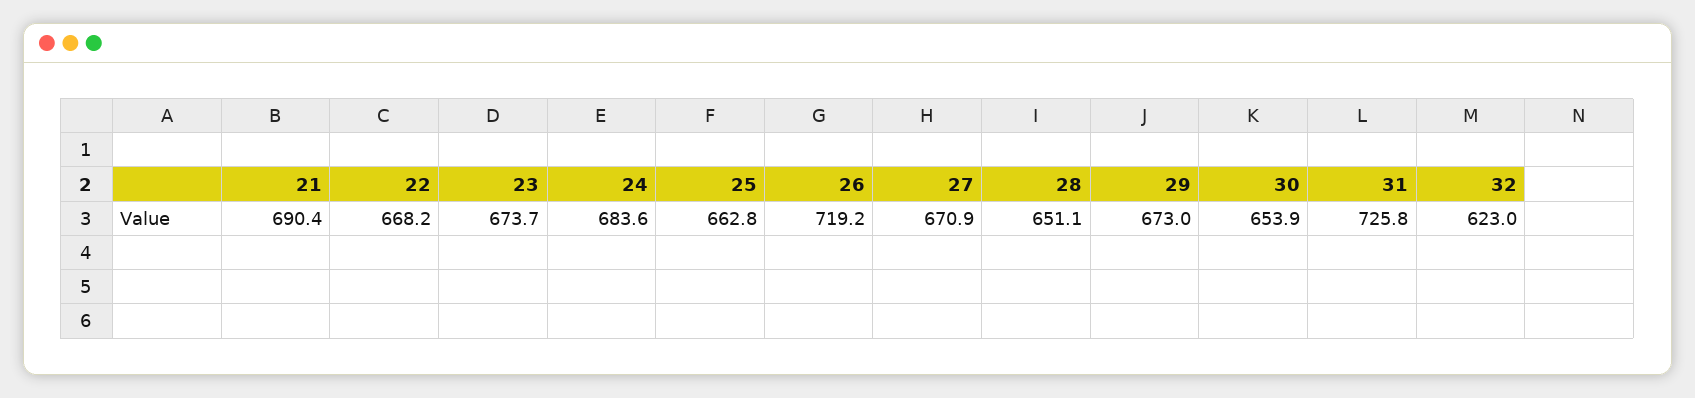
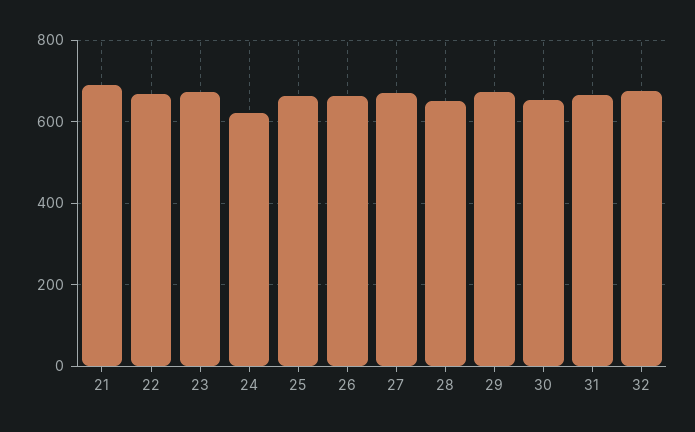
24: 683.6 -> 620
26: 719.2 -> 660
31: 725.8 -> 660
32: 623 -> 680

